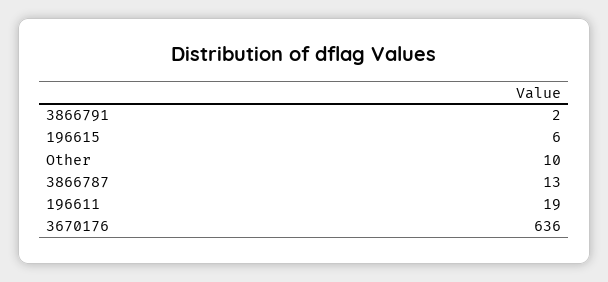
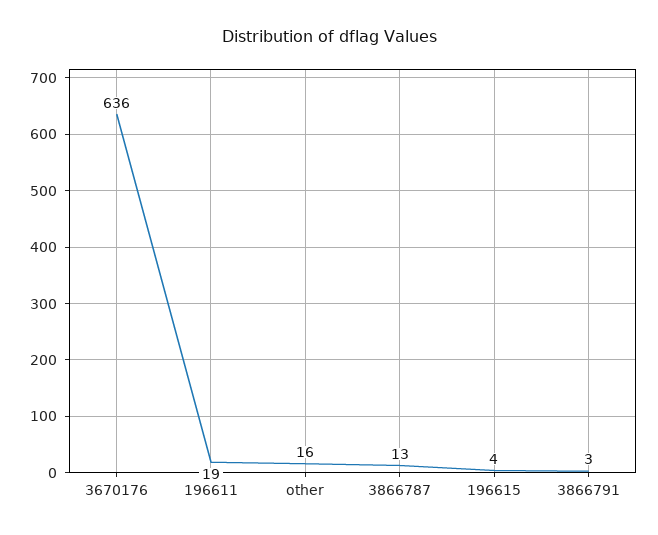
3866791: 2 -> 3
196615: 6 -> 4
Other: 10 -> 16

